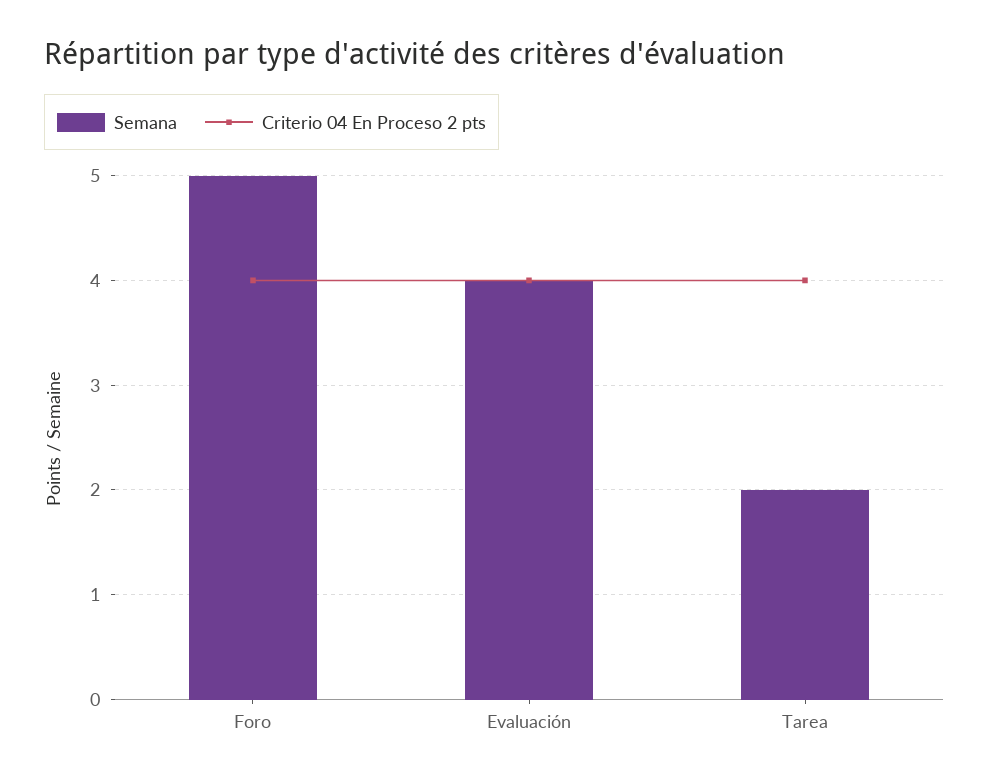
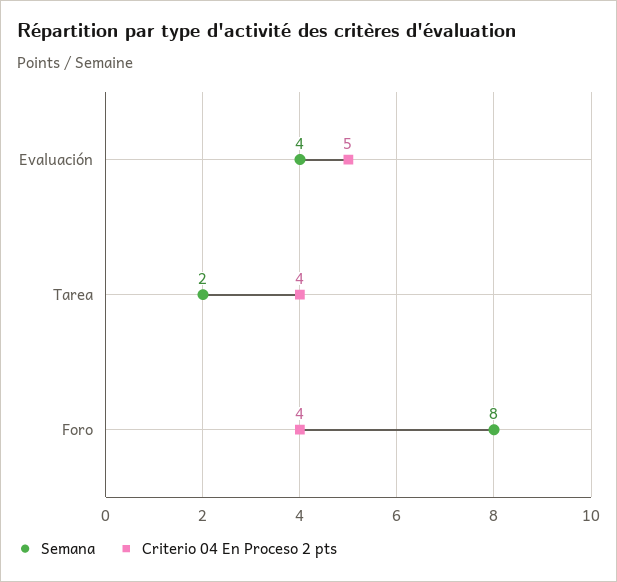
Semana, Foro: 5 -> 8
Criterio 04 En Proceso 2 pts, Evaluación: 4 -> 5

